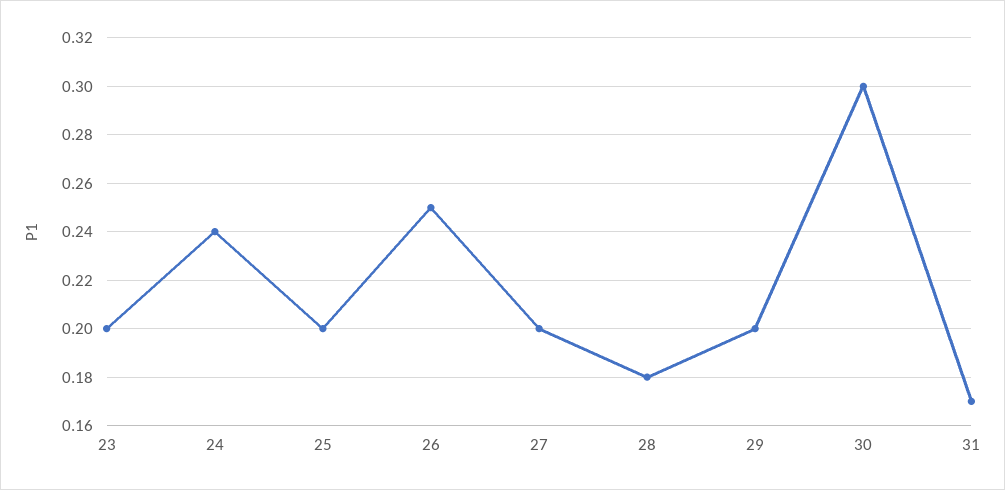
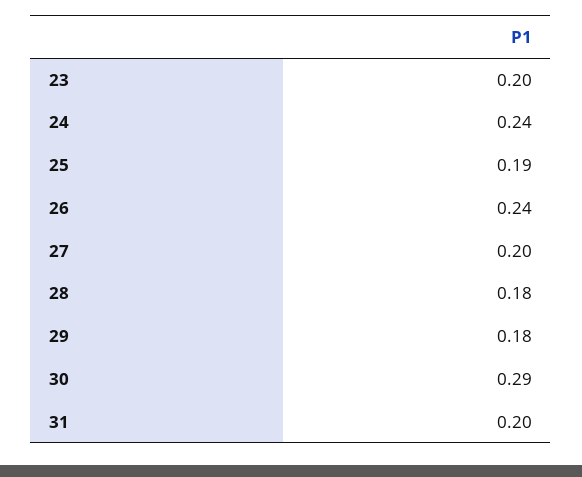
25: 0.2 -> 0.19
26: 0.25 -> 0.24
29: 0.2 -> 0.18
30: 0.3 -> 0.29
31: 0.17 -> 0.2

